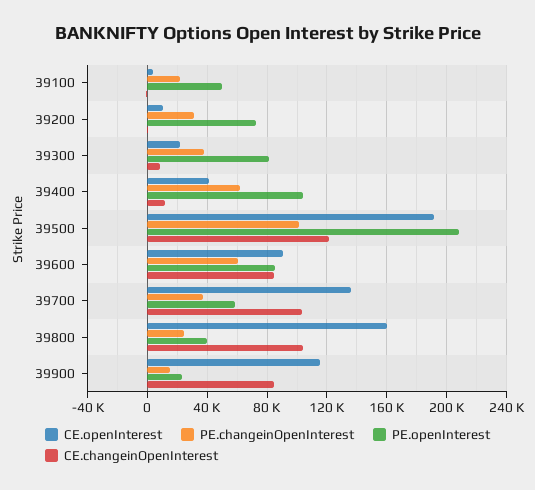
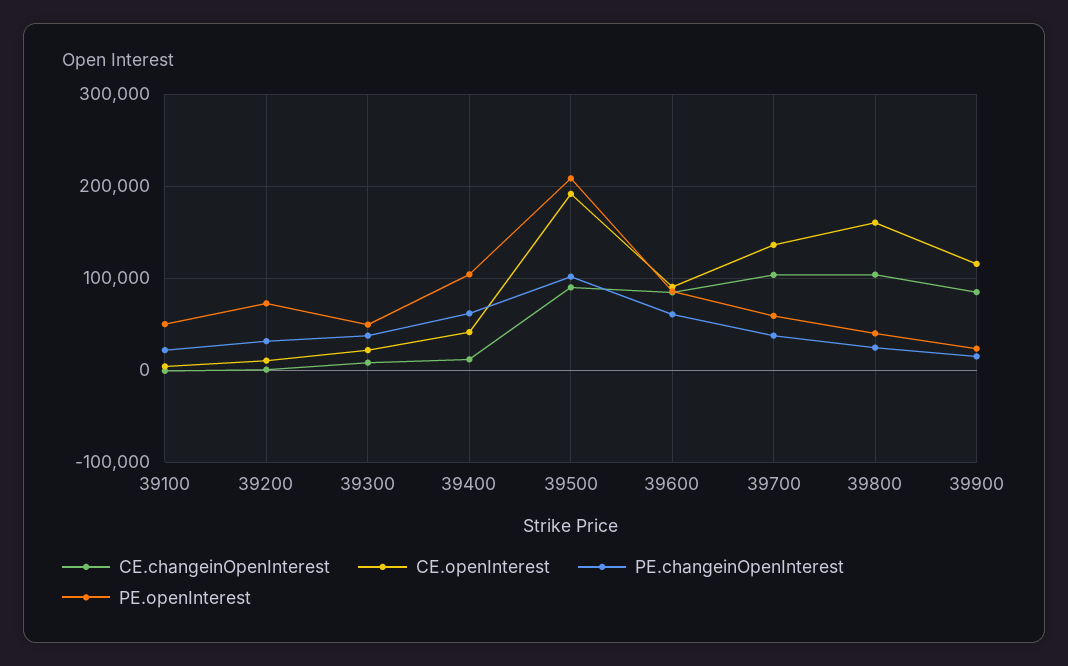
PE.openInterest, 39300: 80000 -> 50000
CE.changeinOpenInterest, 39500: 120000 -> 90000

